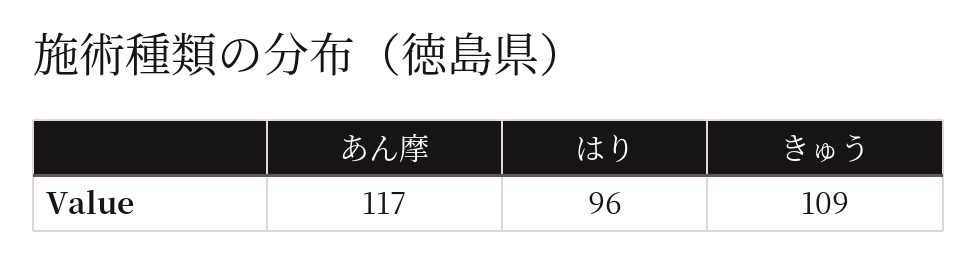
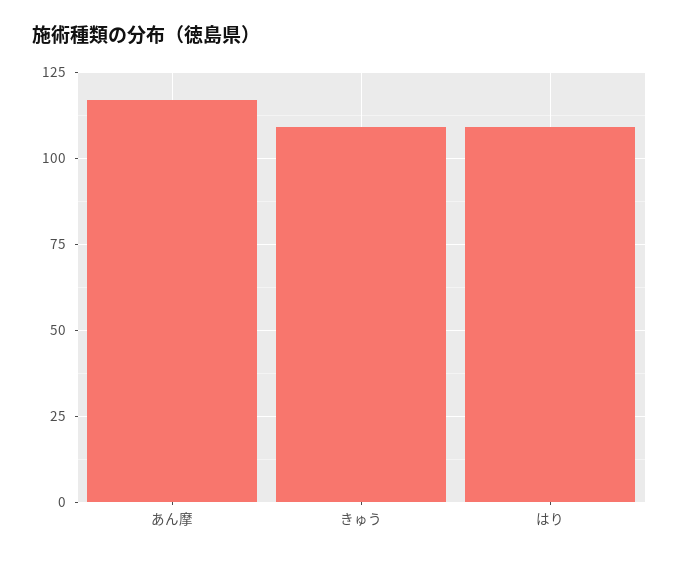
はり: 96 -> 110

